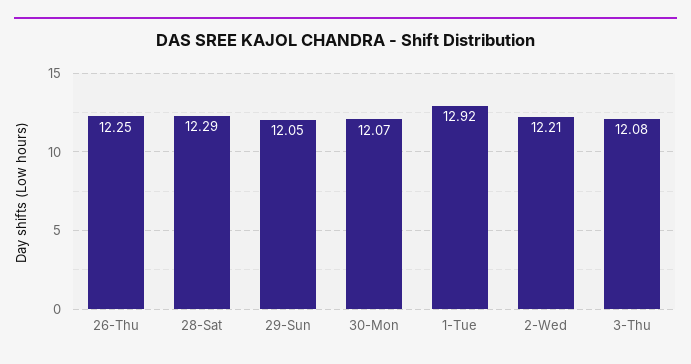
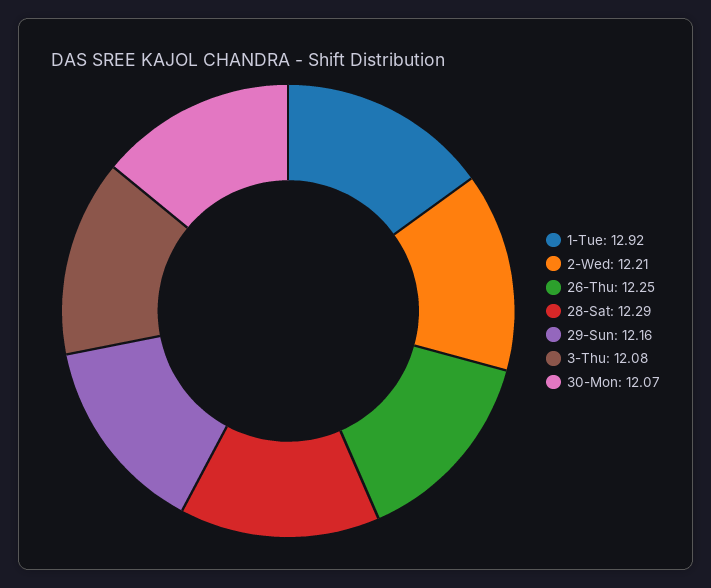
29-Sun: 12.05 -> 12.16

